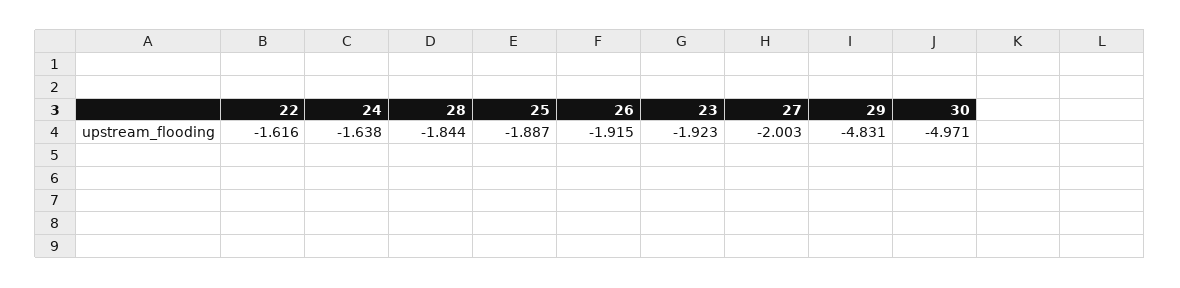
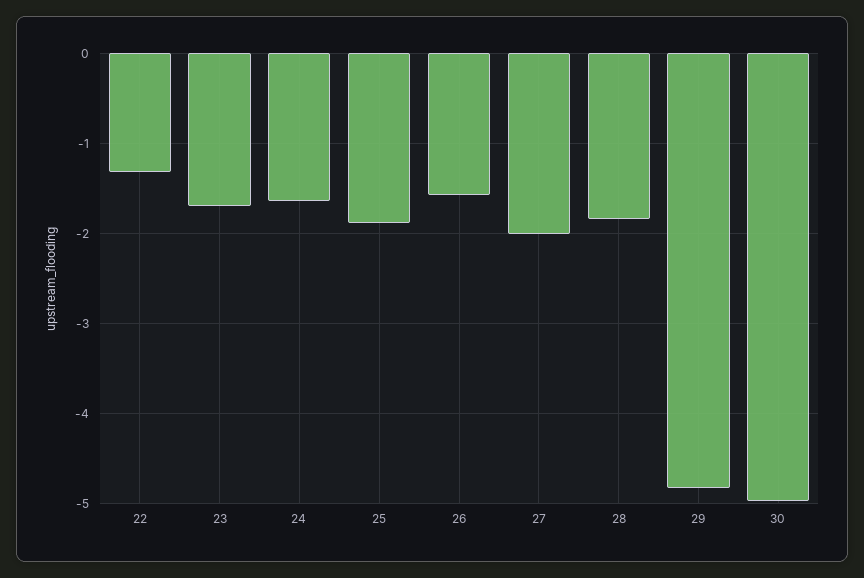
22: -1.616 -> -1.3
26: -1.915 -> -1.6
23: -1.923 -> -1.7

